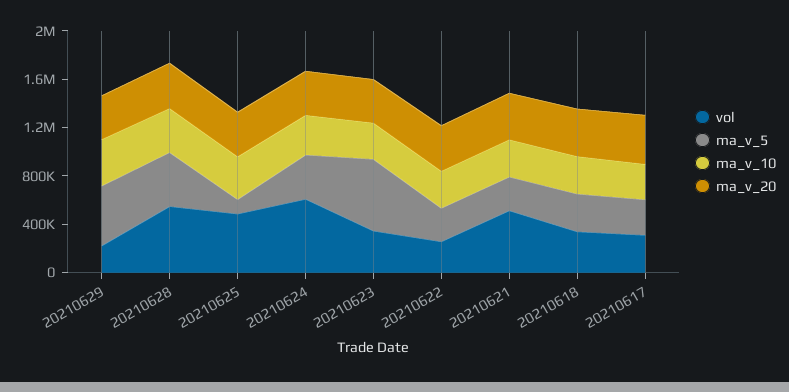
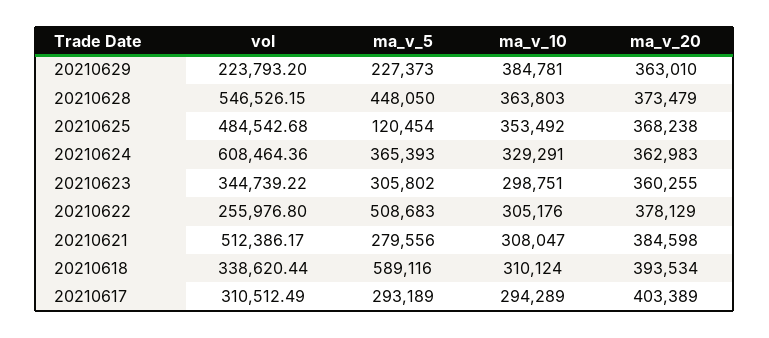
ma_v_5, 20210629: 500000 -> 227373
ma_v_5, 20210623: 600000 -> 305802
ma_v_5, 20210622: 300000 -> 508683
ma_v_5, 20210618: 300000 -> 589116

